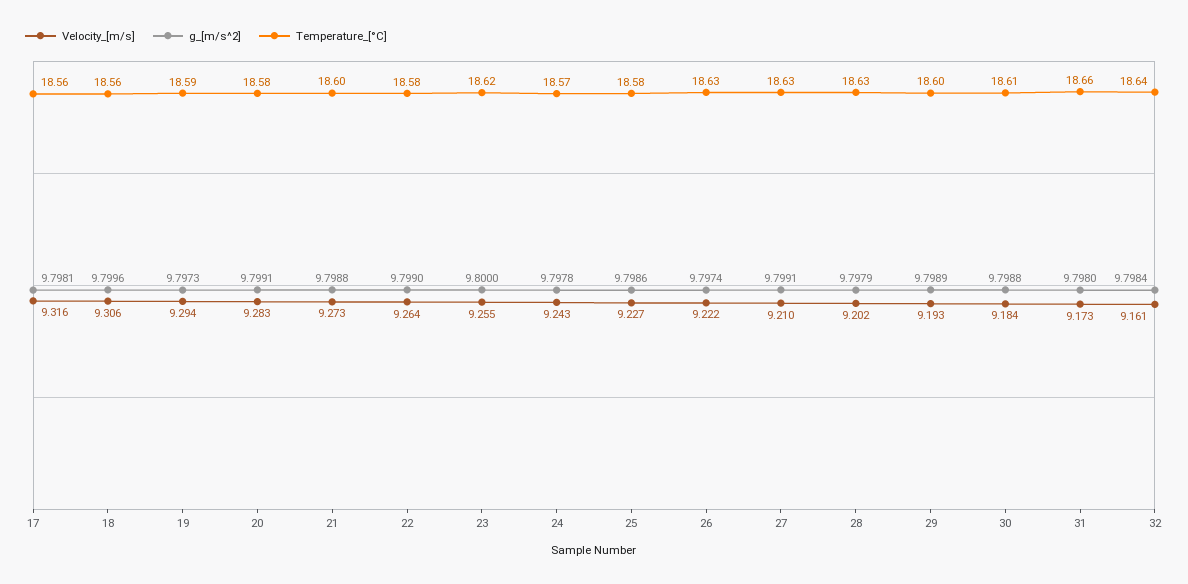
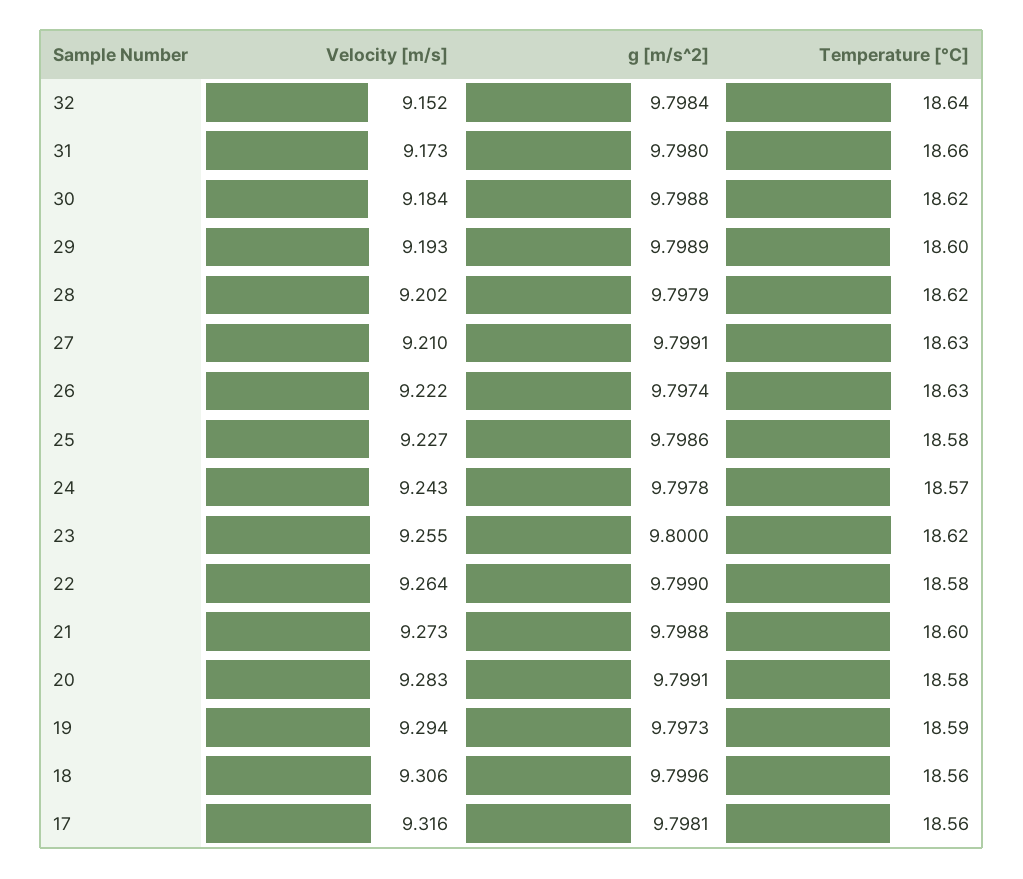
Temperature_[°C], 28: 18.63 -> 18.62
Temperature_[°C], 30: 18.61 -> 18.62
Velocity_[m/s], 32: 9.161 -> 9.152

